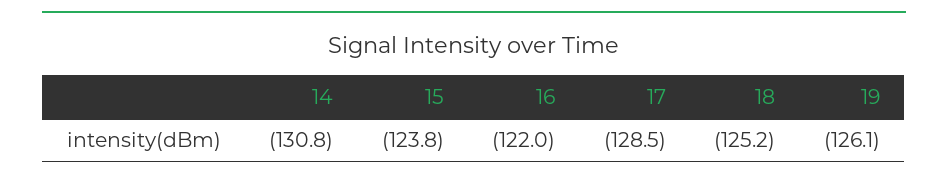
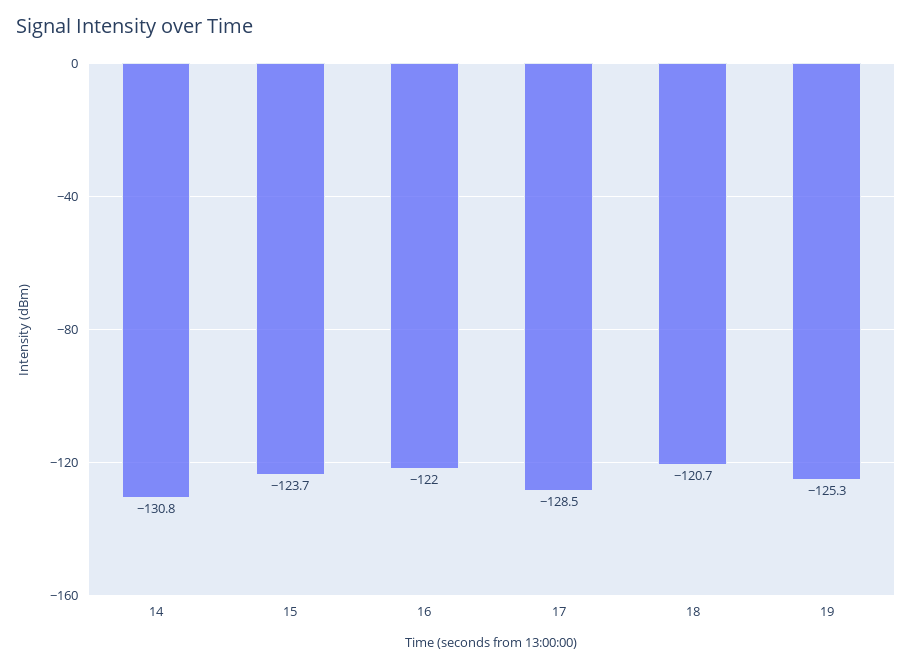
15: -123.8 -> -123.7
18: -125.2 -> -120.7
19: -126.1 -> -125.3

